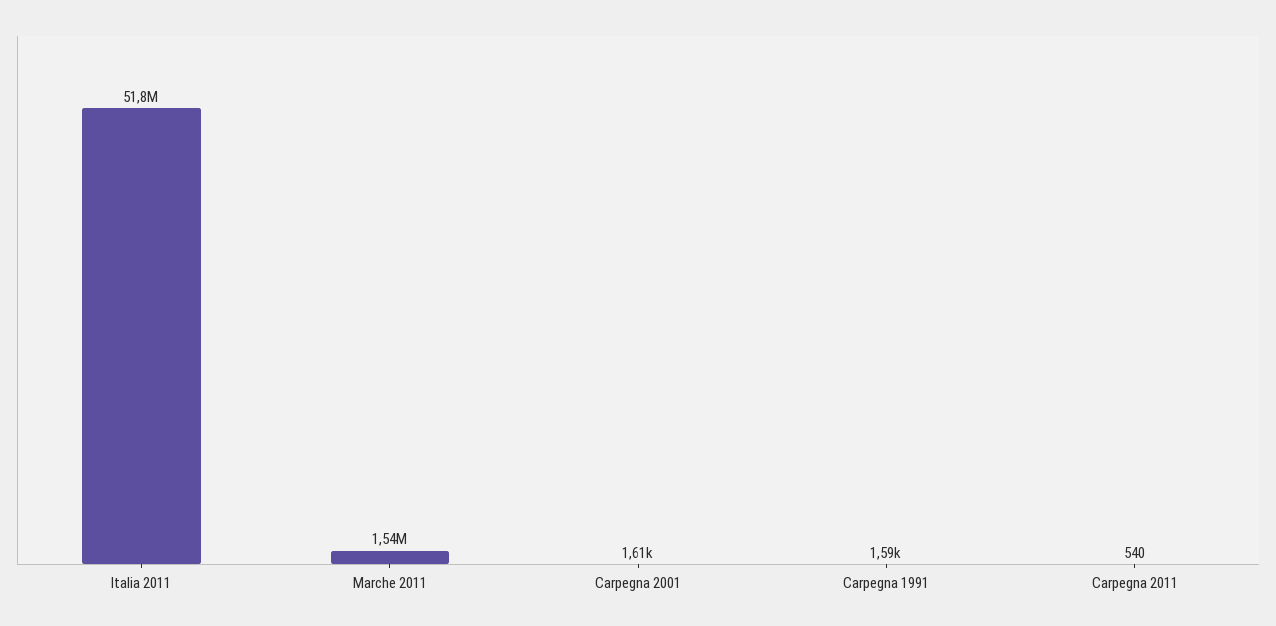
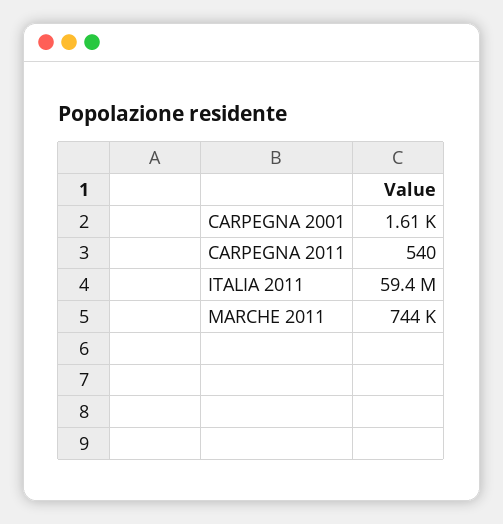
Italia 2011: 51800000 -> 59400000
Marche 2011: 1540000 -> 744000
Carpegna 1991: 1590 -> none

